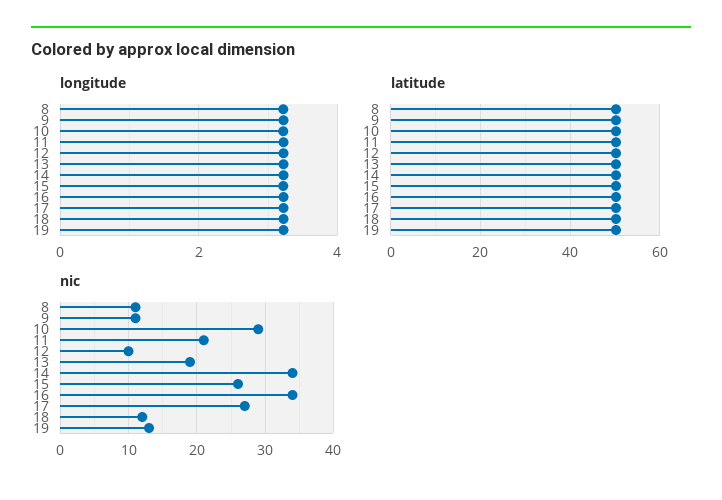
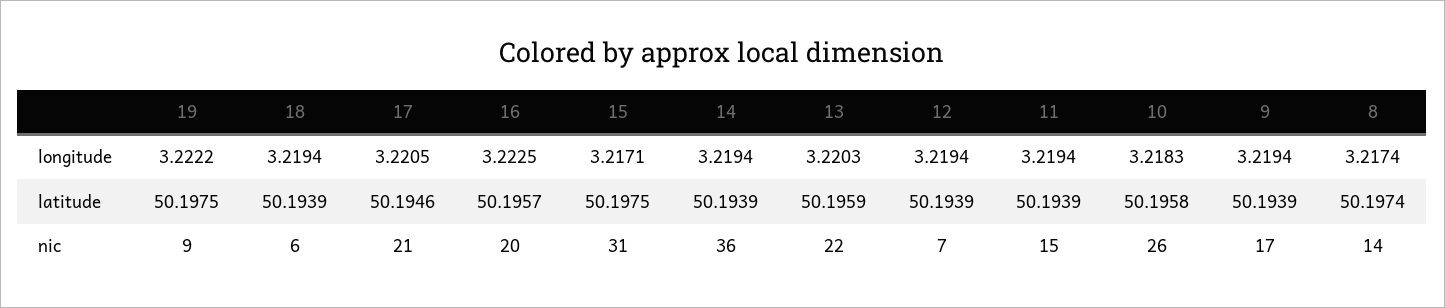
nic, 8: 11 -> 14
nic, 9: 11 -> 17
nic, 10: 29 -> 26
nic, 11: 21 -> 15
nic, 12: 10 -> 7
nic, 13: 19 -> 22
nic, 14: 34 -> 36
nic, 15: 26 -> 31
nic, 16: 34 -> 20
nic, 17: 27 -> 21
nic, 18: 12 -> 6
nic, 19: 13 -> 9

